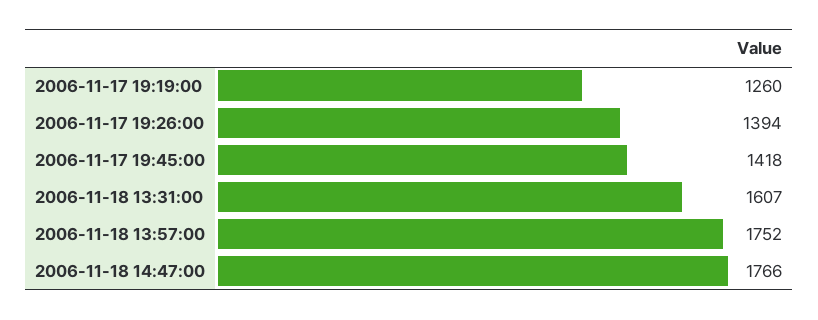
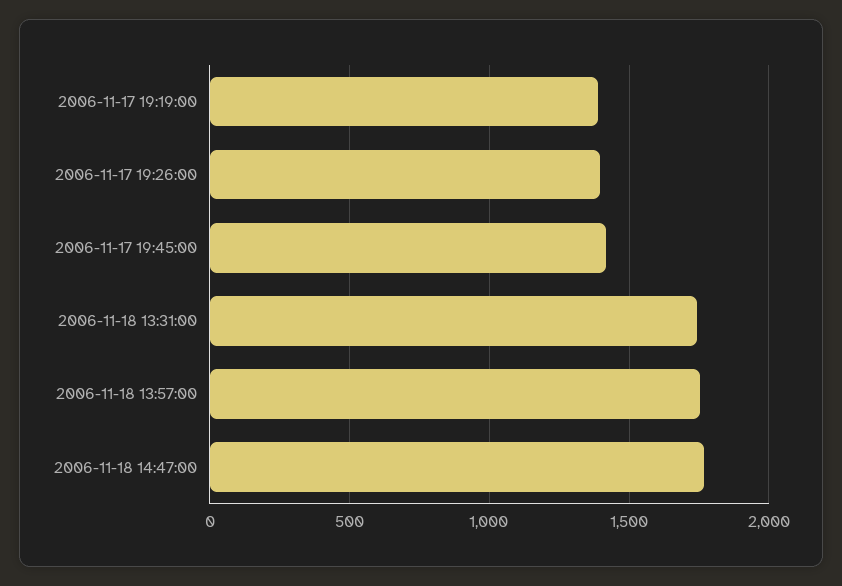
2006-11-17 19:19:00: 1260 -> 1400
2006-11-18 13:31:00: 1607 -> 1750

